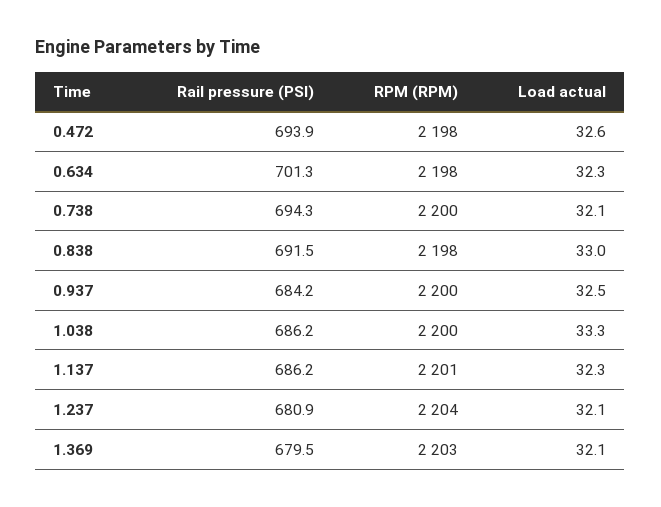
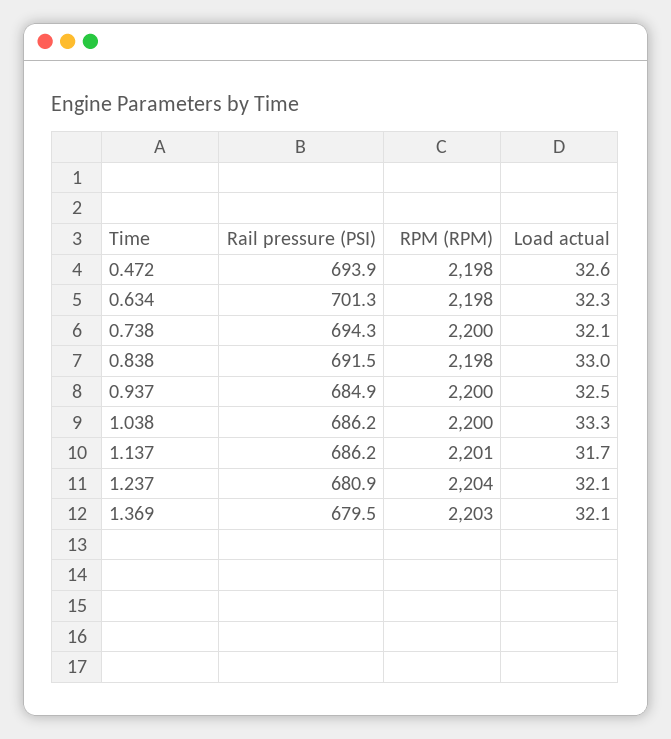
Rail pressure (PSI), 0.937: 684.2 -> 684.9
Load actual, 1.137: 32.3 -> 31.7

